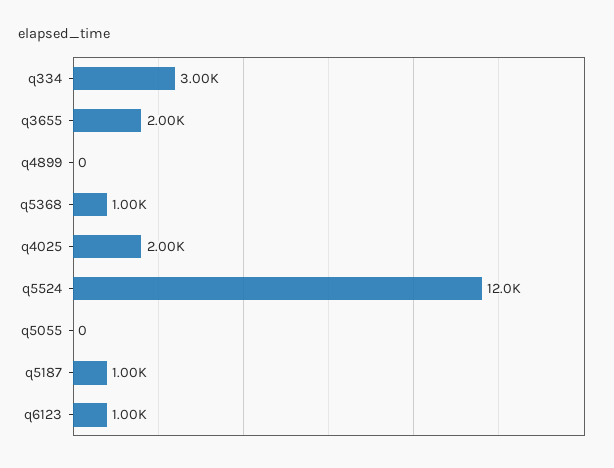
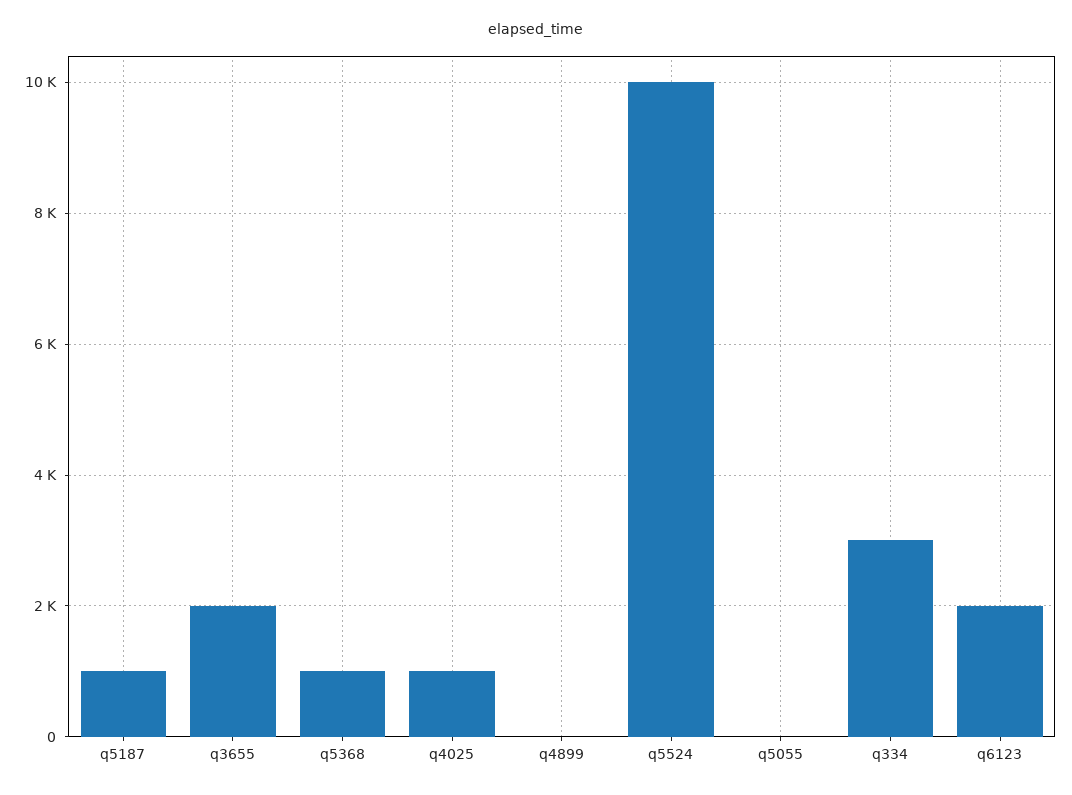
q4025: 2000 -> 1000
q5524: 12000 -> 10000
q6123: 1000 -> 2000

